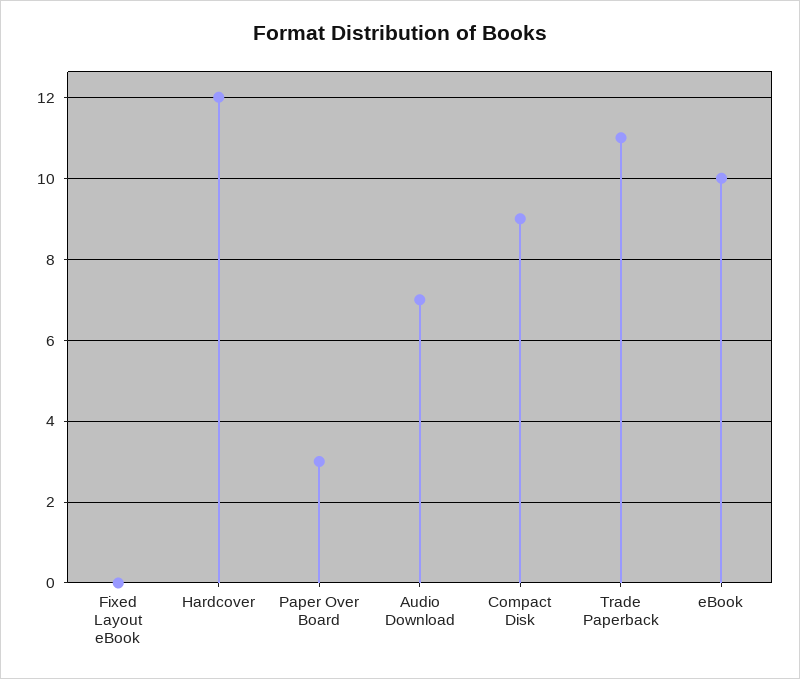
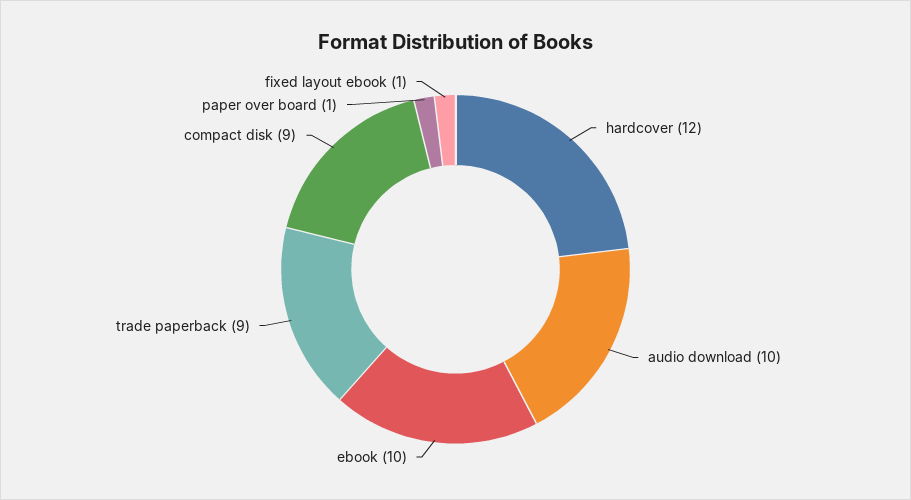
Fixed Layout eBook: 0 -> 1
Paper Over Board: 3 -> 1
Audio Download: 7 -> 10
Trade Paperback: 11 -> 9

